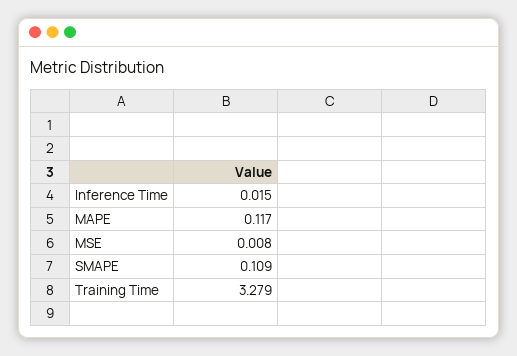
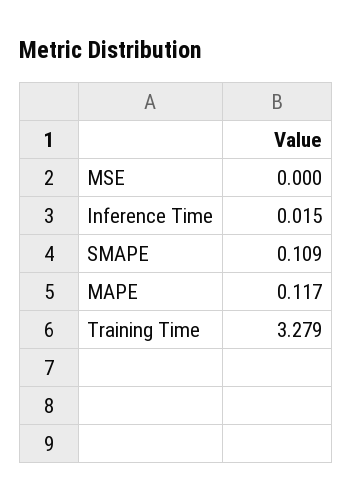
MSE: 0.008 -> 0

